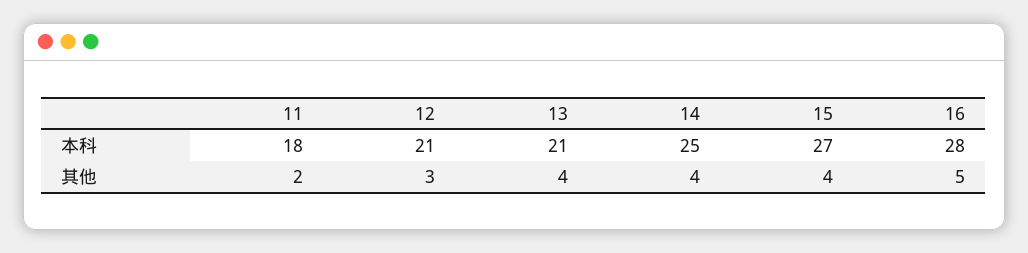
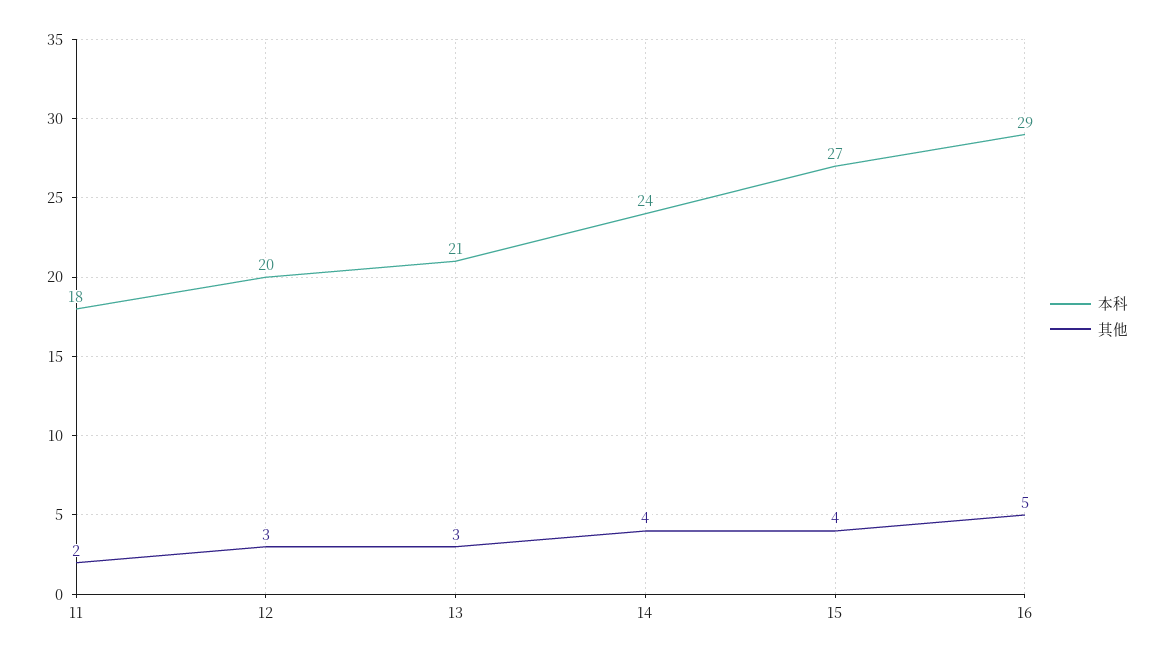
本科, 12: 21 -> 20
本科, 14: 25 -> 24
本科, 16: 28 -> 29
其他, 13: 4 -> 3

